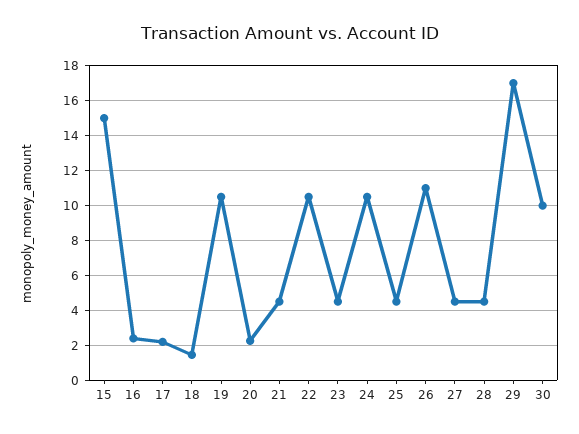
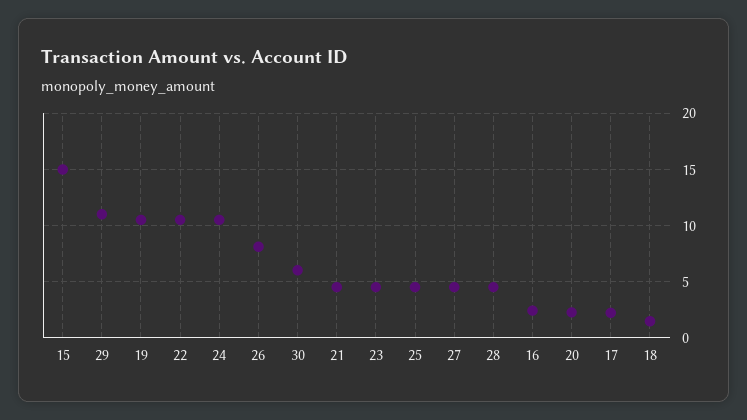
26: 11 -> 8
29: 17 -> 11
30: 10 -> 6

